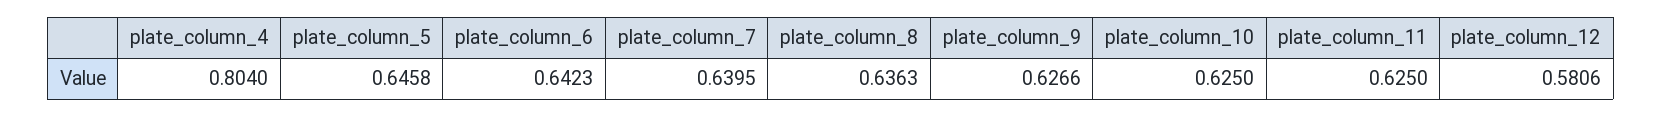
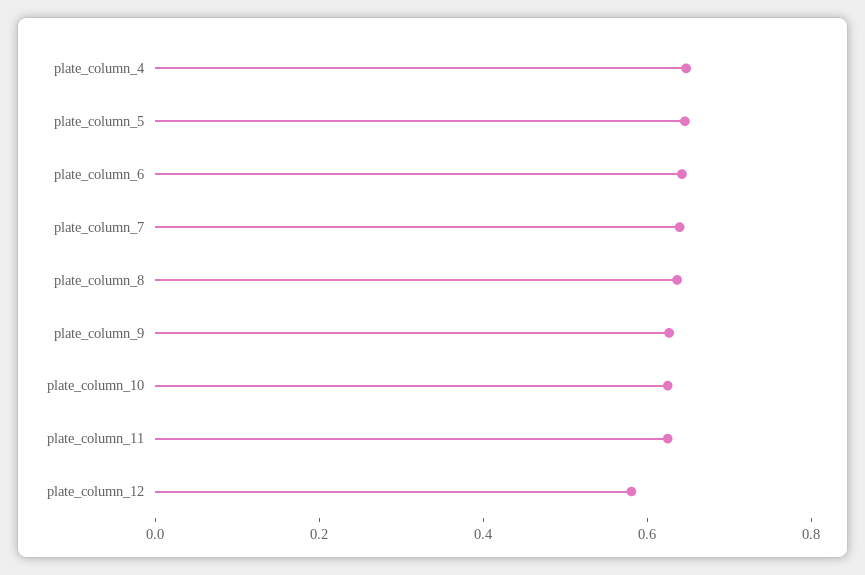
plate_column_4: 0.804 -> 0.65

